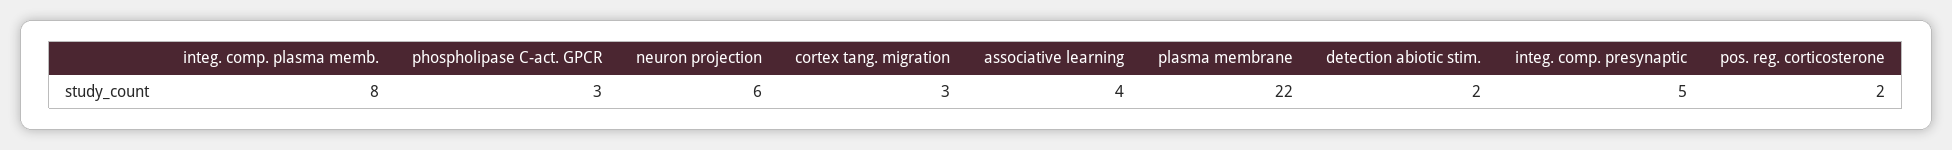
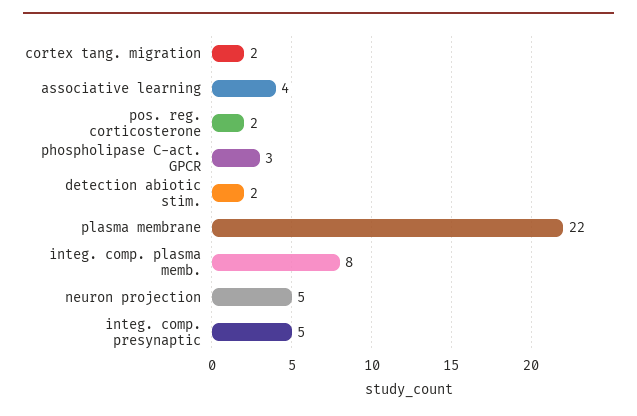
neuron projection: 6 -> 5
cortex tang. migration: 3 -> 2

